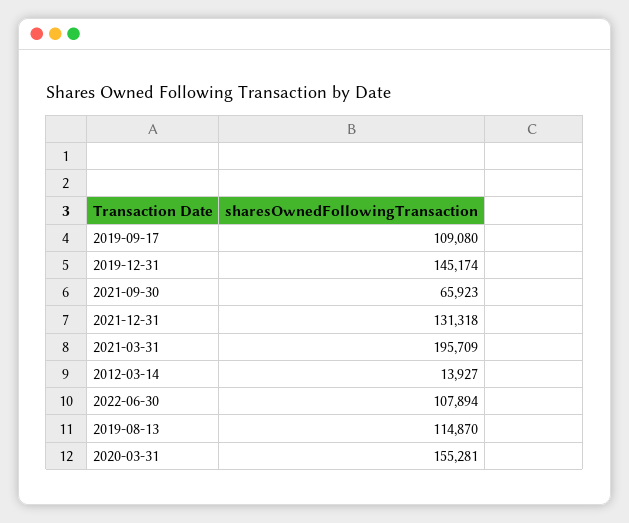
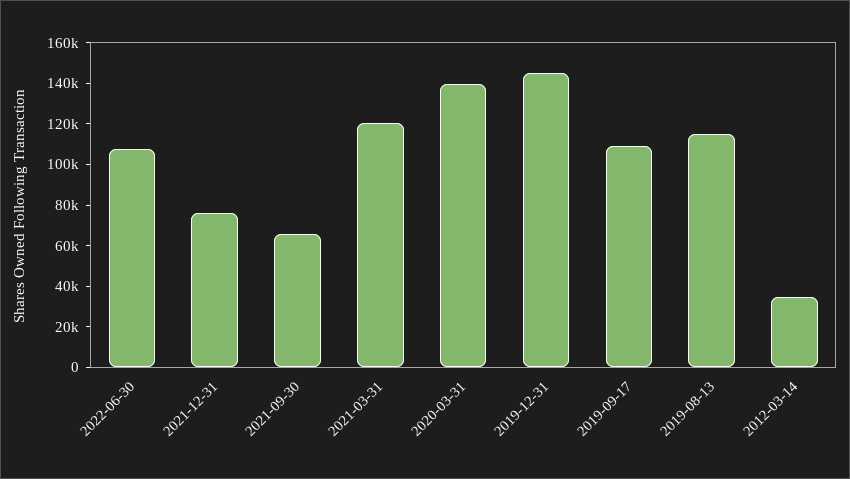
2021-12-31: 131318 -> 75000
2021-03-31: 195709 -> 120000
2012-03-14: 13927 -> 35000
2020-03-31: 155281 -> 140000

